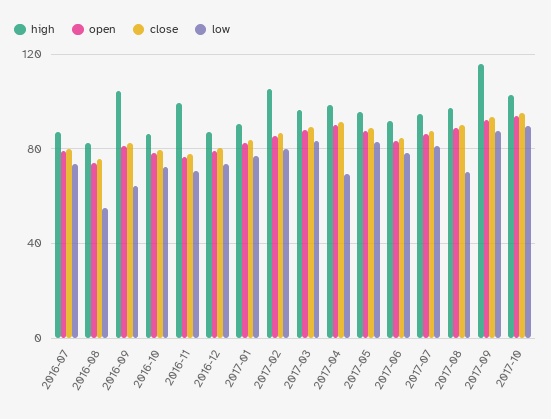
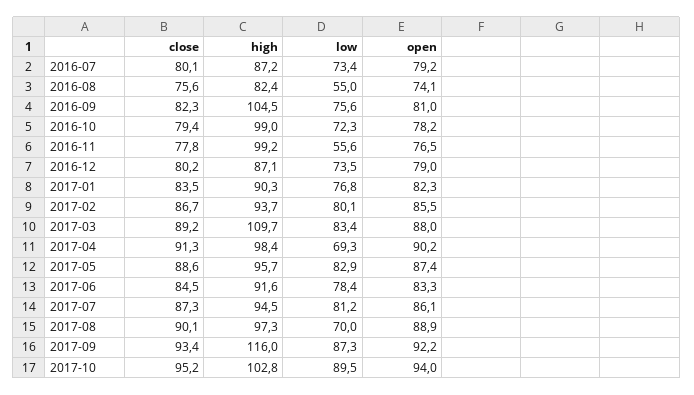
low, 2016-09: 65 -> 75.6
high, 2016-10: 85 -> 99
low, 2016-11: 70 -> 55.6
high, 2017-02: 105 -> 93.7
high, 2017-03: 95 -> 109.7

